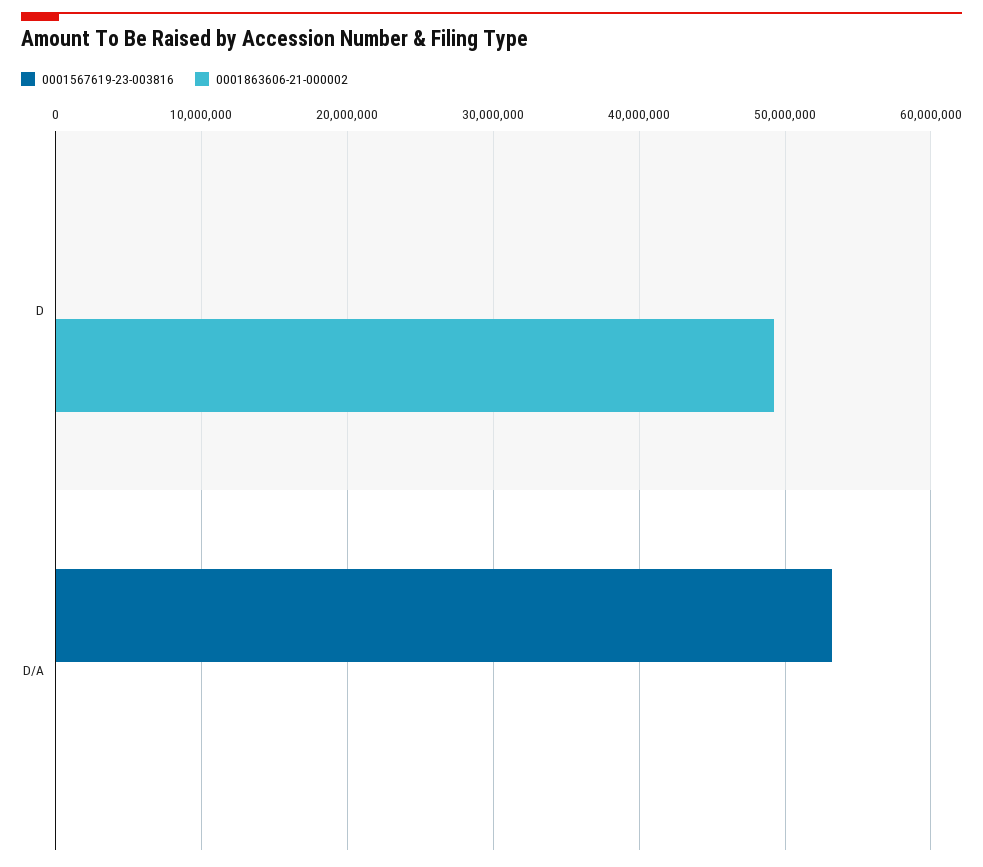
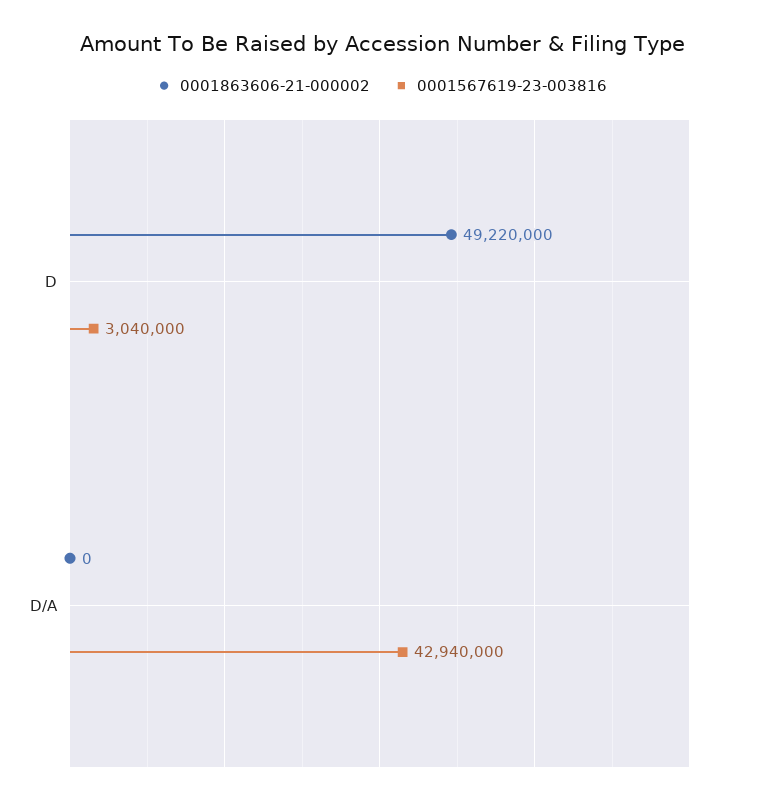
0001567619-23-003816, D: 0 -> 3040000
0001567619-23-003816, D/A: 53000000 -> 42940000

